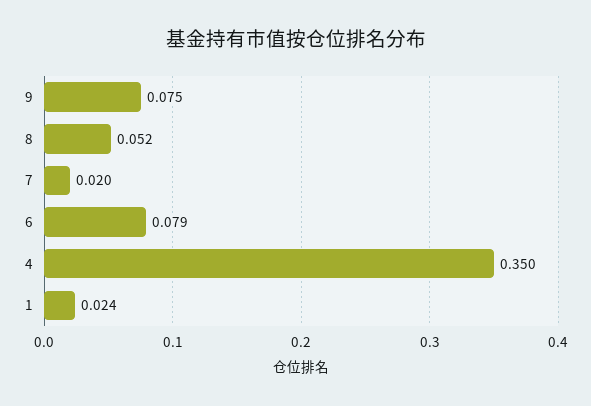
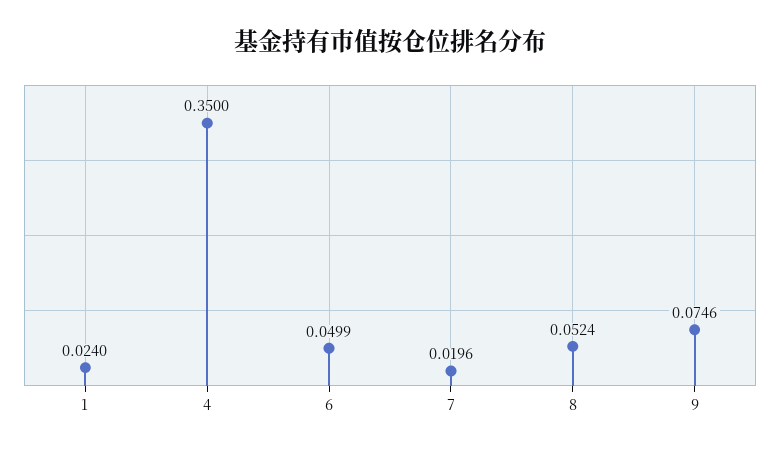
6: 0.079 -> 0.0499

